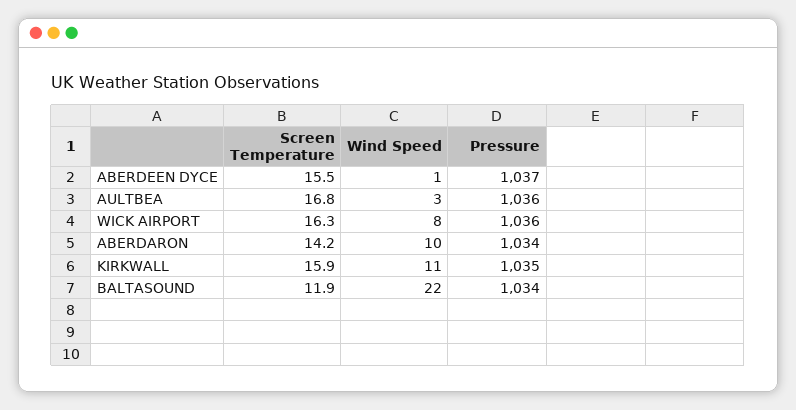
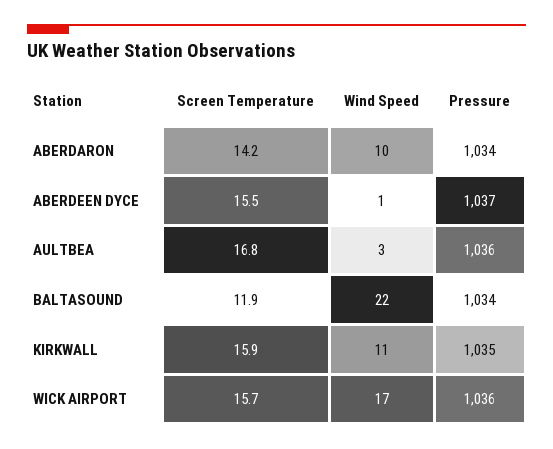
Screen Temperature, WICK AIRPORT: 16.3 -> 15.7
Wind Speed, WICK AIRPORT: 8 -> 17

